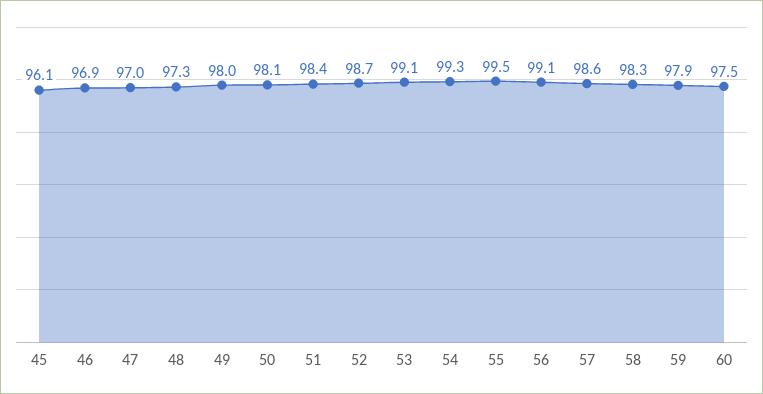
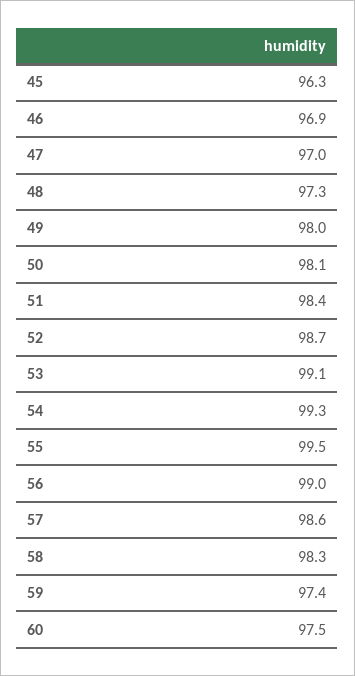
45: 96.1 -> 96.3
56: 99.1 -> 99
59: 97.9 -> 97.4

